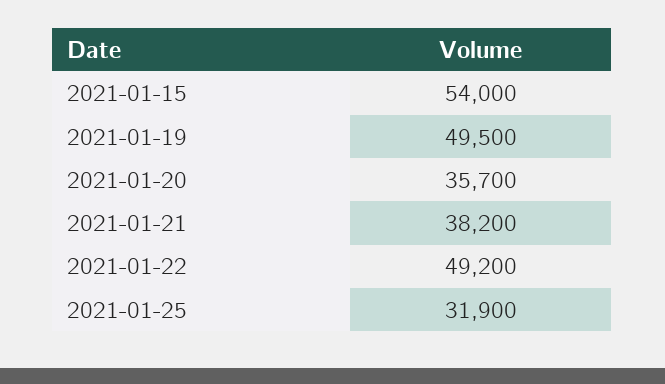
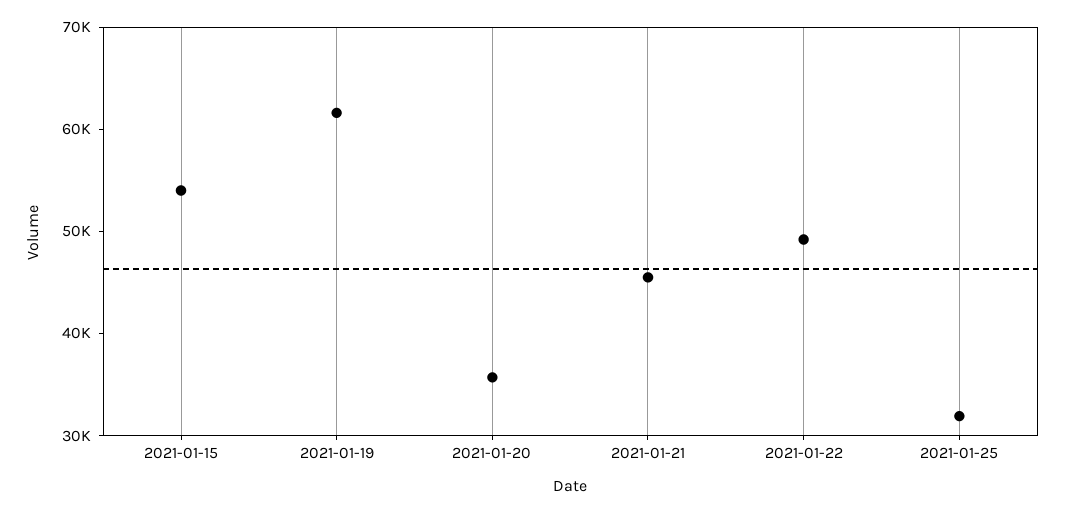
2021-01-19: 49500 -> 62000
2021-01-21: 38200 -> 46000

